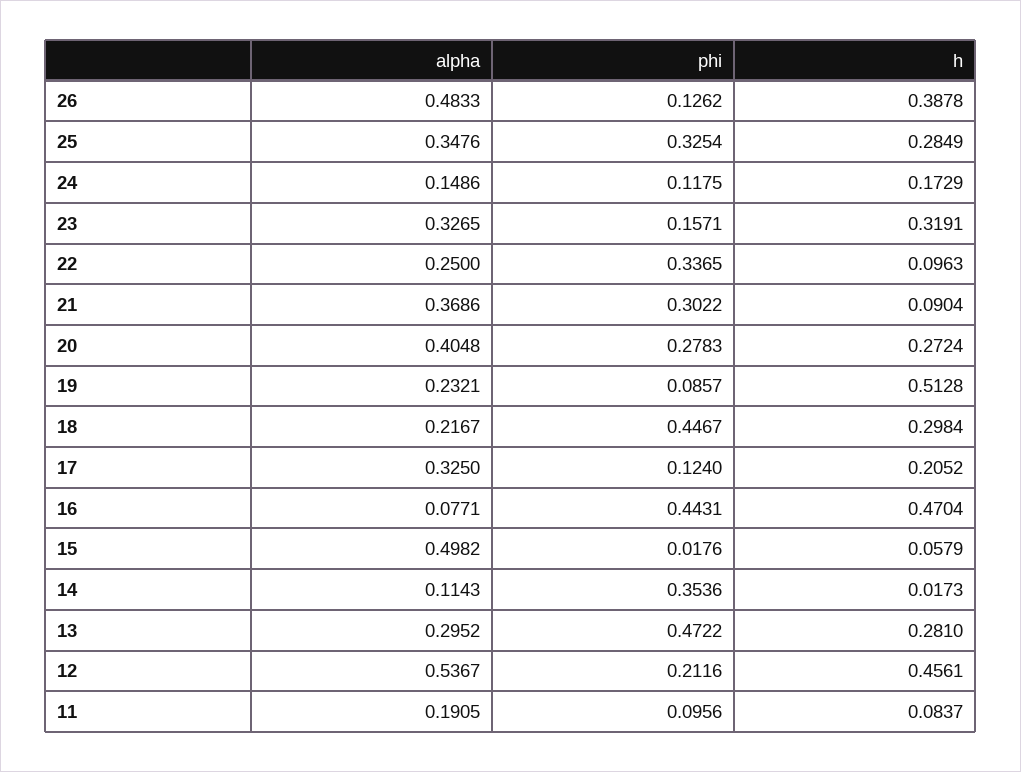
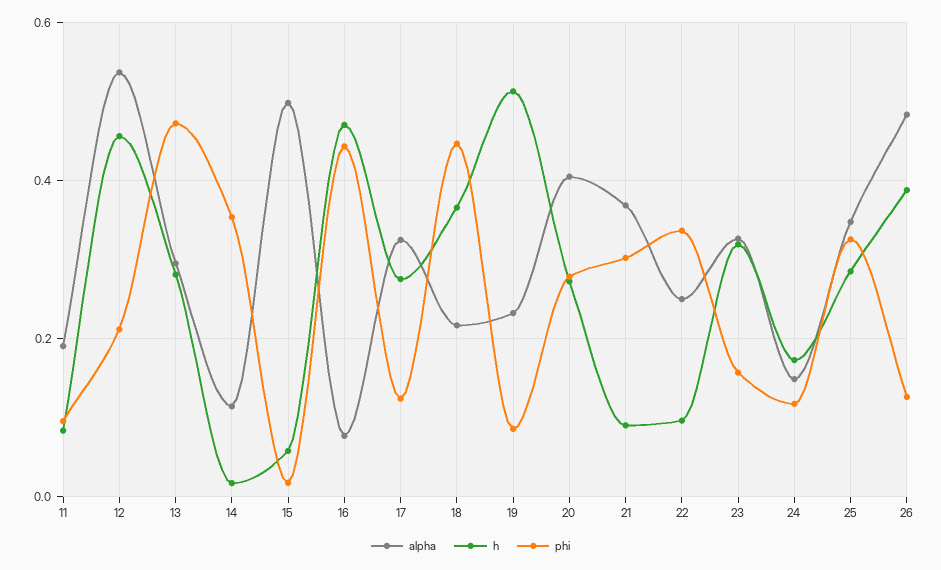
h, 18: 0.2984 -> 0.36
h, 17: 0.2052 -> 0.28

